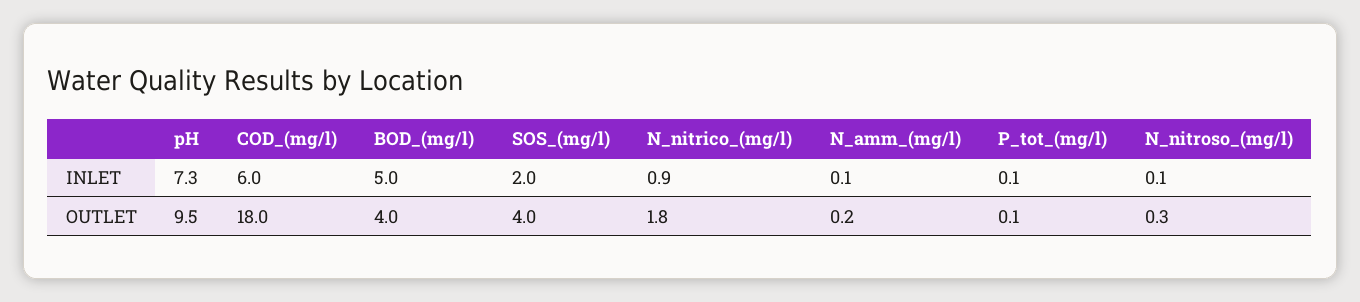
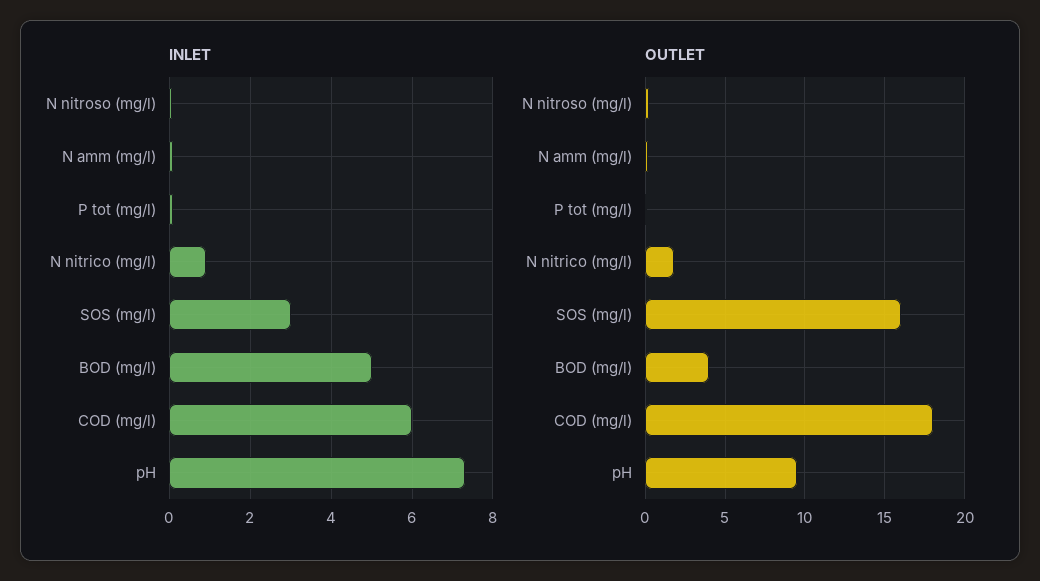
INLET, SOS_(mg/l): 2 -> 3
OUTLET, SOS_(mg/l): 4 -> 16

